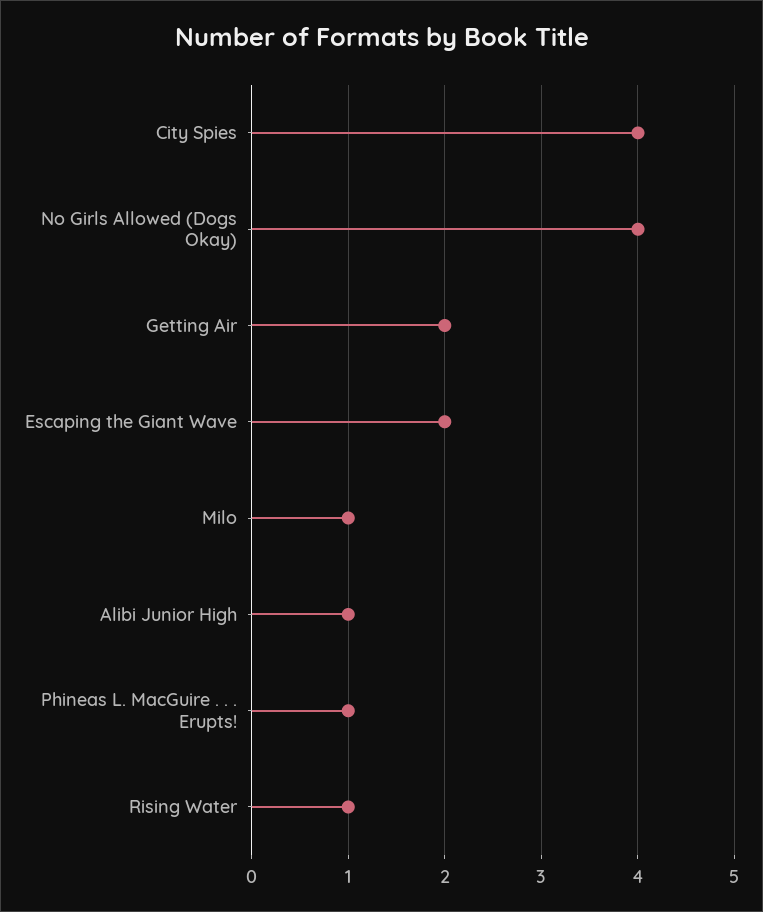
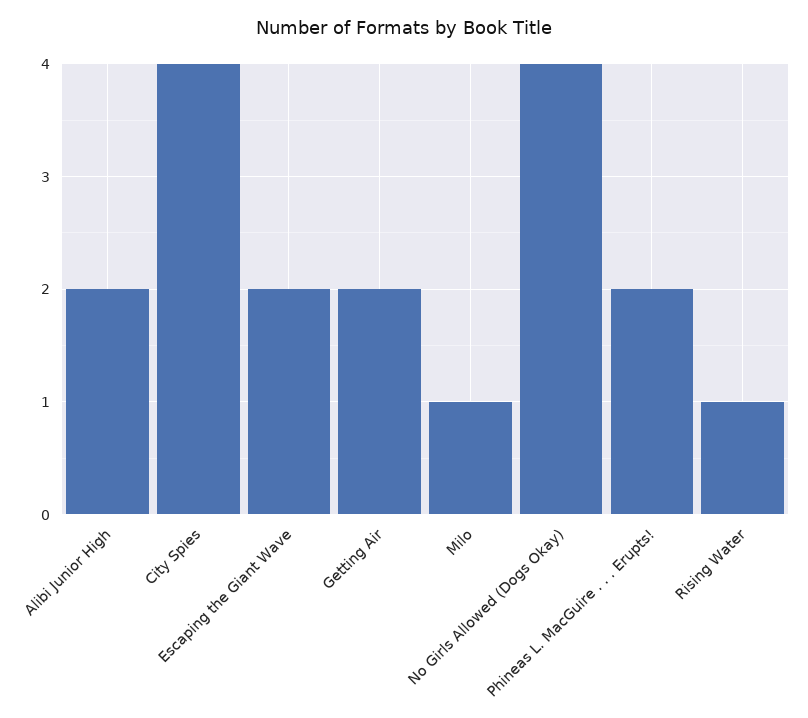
Alibi Junior High: 1 -> 2
Phineas L. MacGuire . . . Erupts!: 1 -> 2

